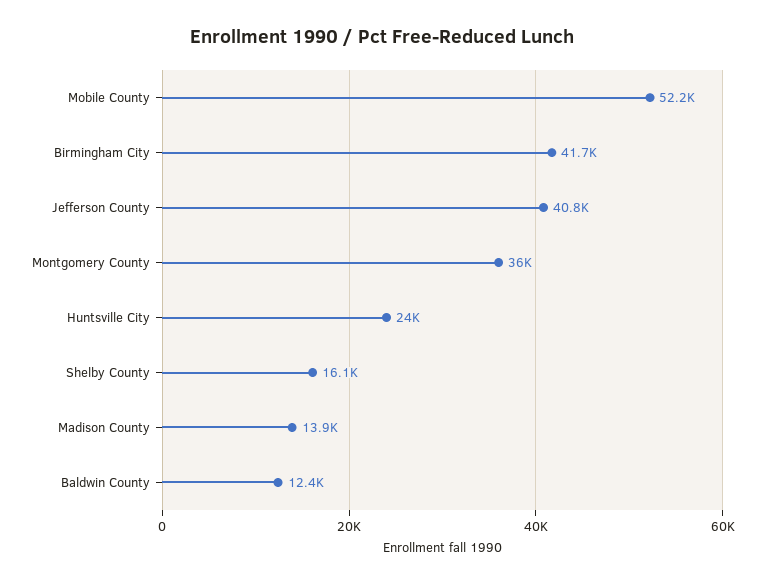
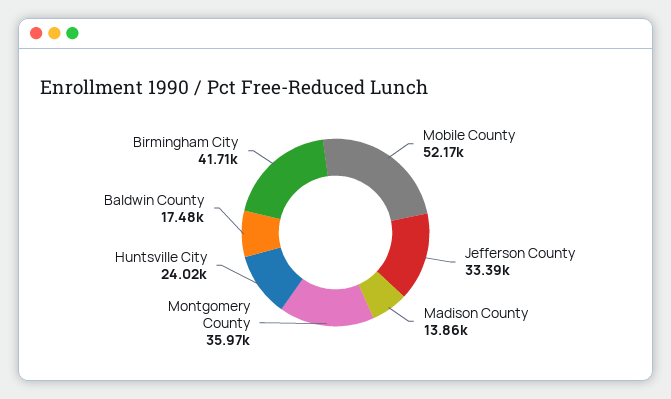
Jefferson County: 40800 -> 33390
Shelby County: 16100 -> none
Baldwin County: 12400 -> 17480

